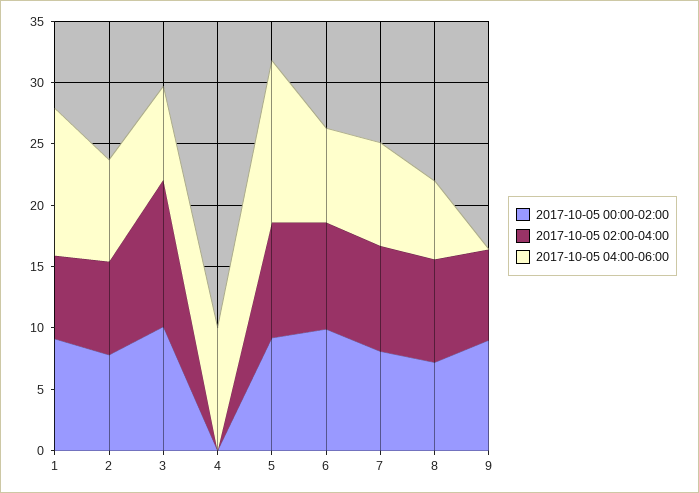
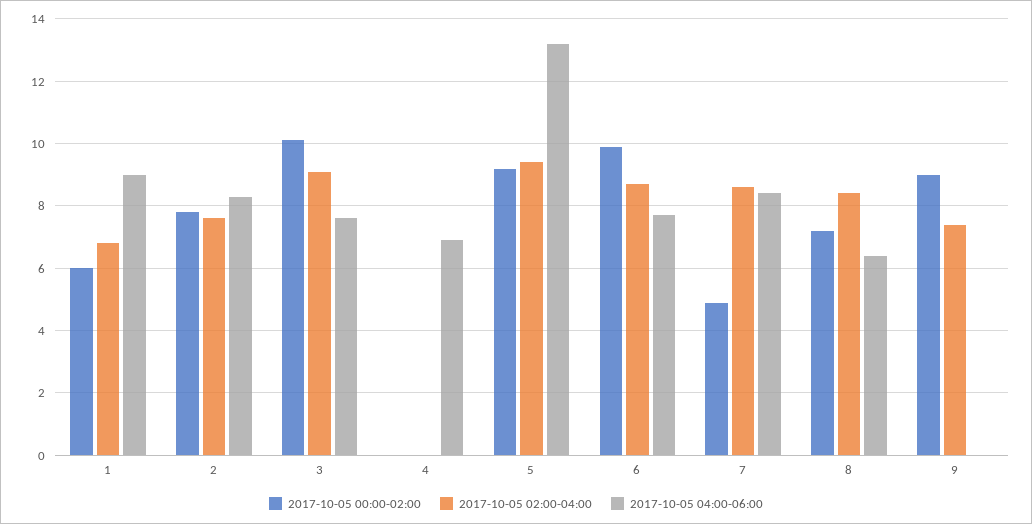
2017-10-05 00:00-02:00, 1: 9 -> 6
2017-10-05 04:00-06:00, 1: 12 -> 9
2017-10-05 02:00-04:00, 3: 12 -> 9
2017-10-05 04:00-06:00, 4: 10 -> 7
2017-10-05 00:00-02:00, 7: 8 -> 5

